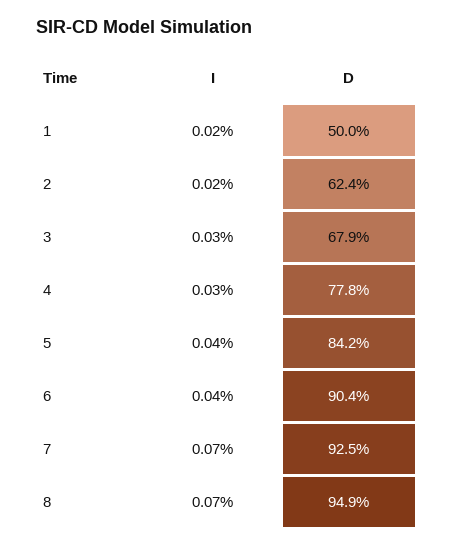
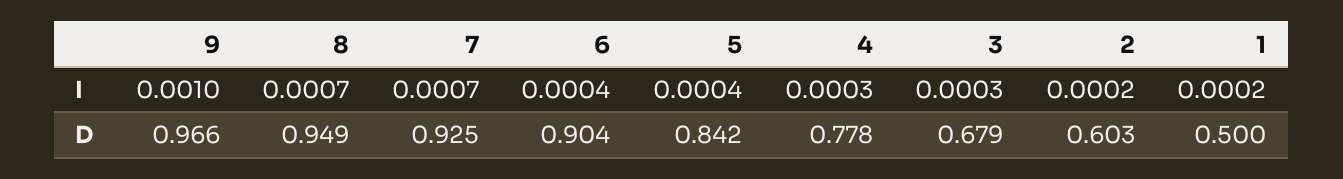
D, 2: 0.624 -> 0.603
I, 9: none -> 0.001
D, 9: none -> 0.966

